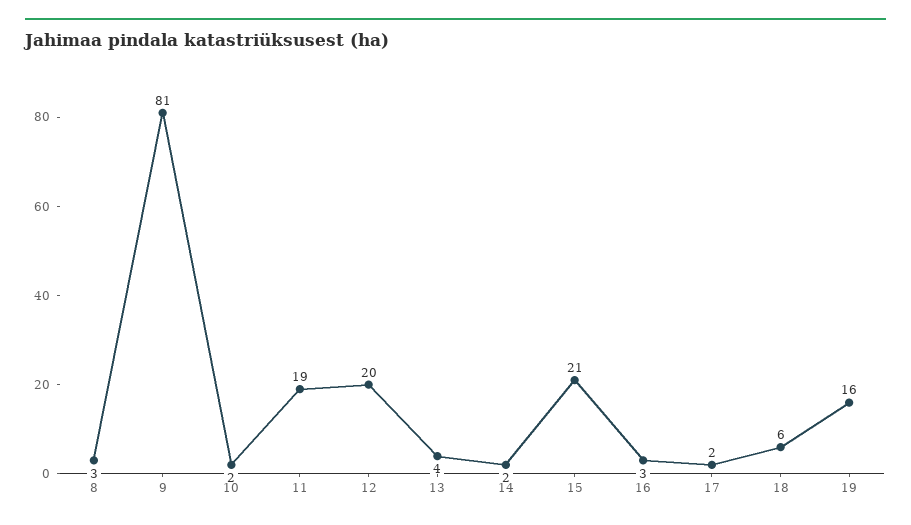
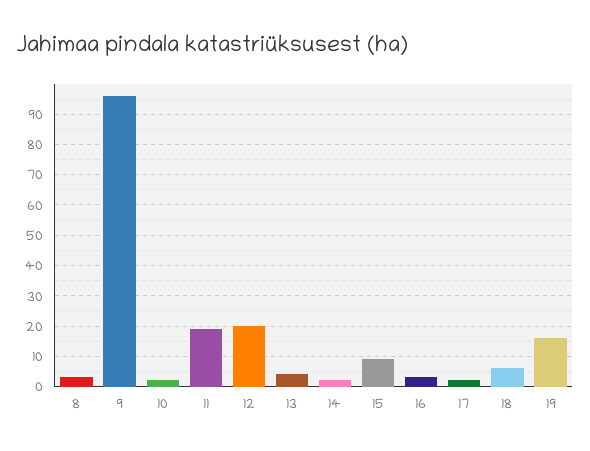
9: 81 -> 95
15: 21 -> 10

